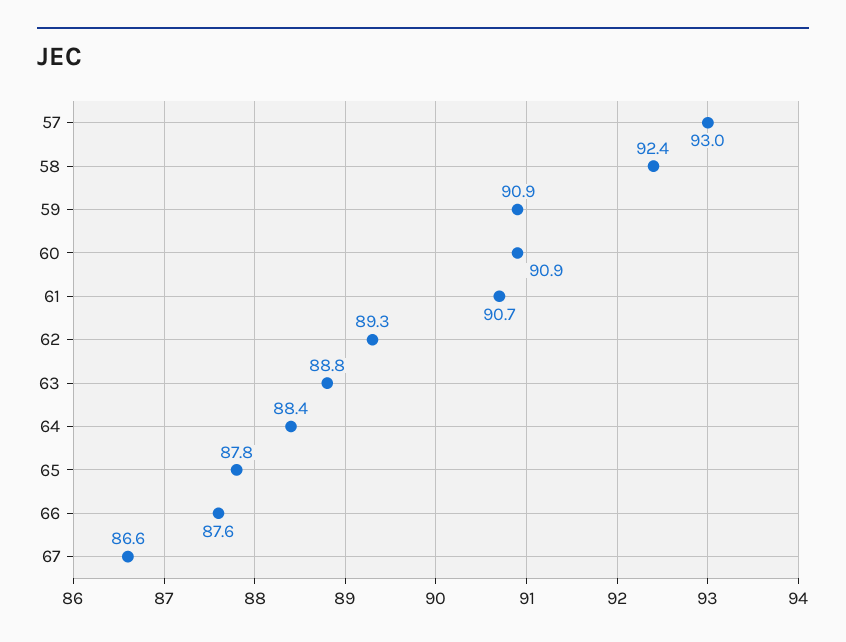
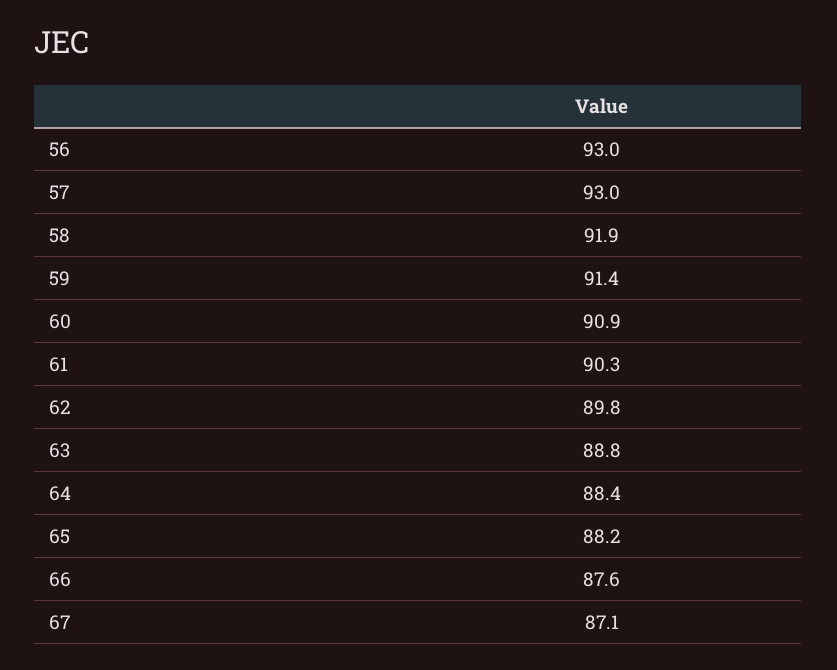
58: 92.4 -> 91.9
59: 90.9 -> 91.4
61: 90.7 -> 90.3
62: 89.3 -> 89.8
65: 87.8 -> 88.2
67: 86.6 -> 87.1
56: none -> 93

